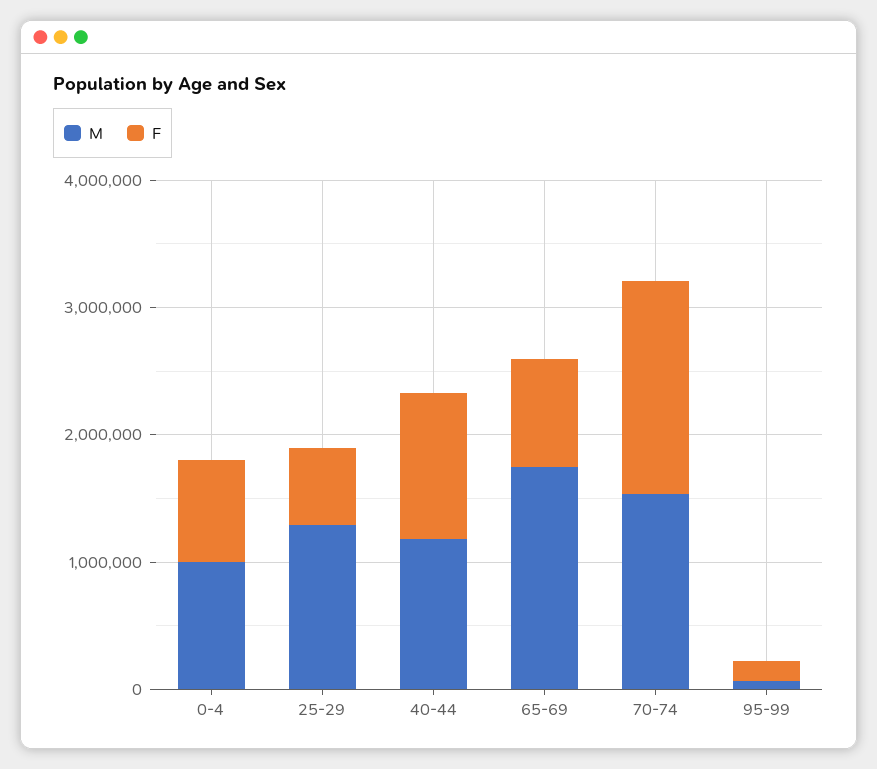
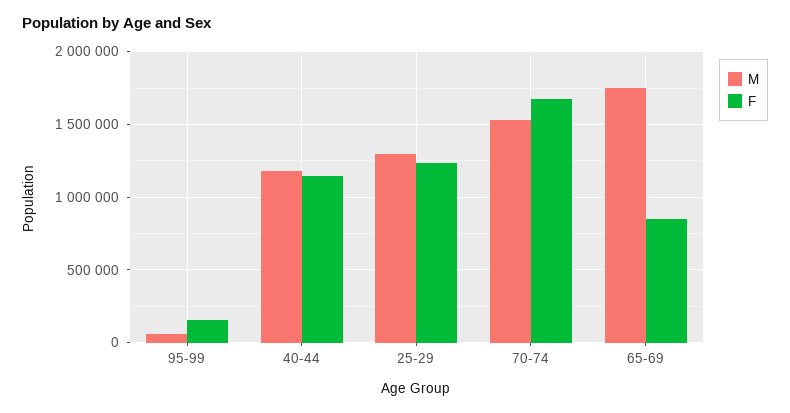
M, 0-4: 1000000 -> none
F, 0-4: 800000 -> none
F, 25-29: 600000 -> 1250000

